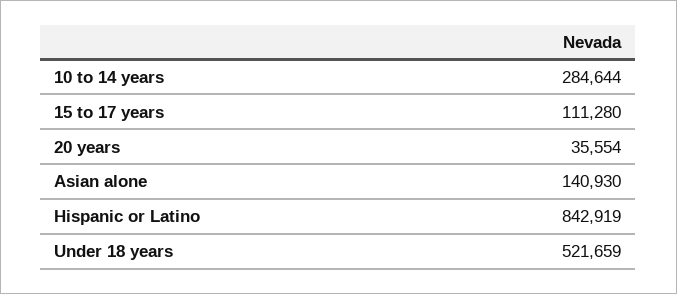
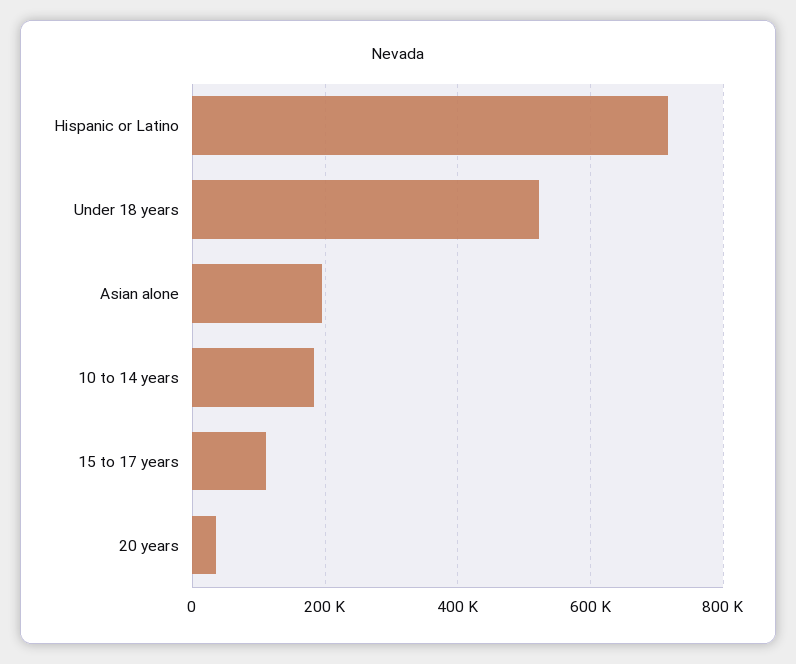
10 to 14 years: 284644 -> 180000
Asian alone: 140930 -> 200000
Hispanic or Latino: 842919 -> 720000

